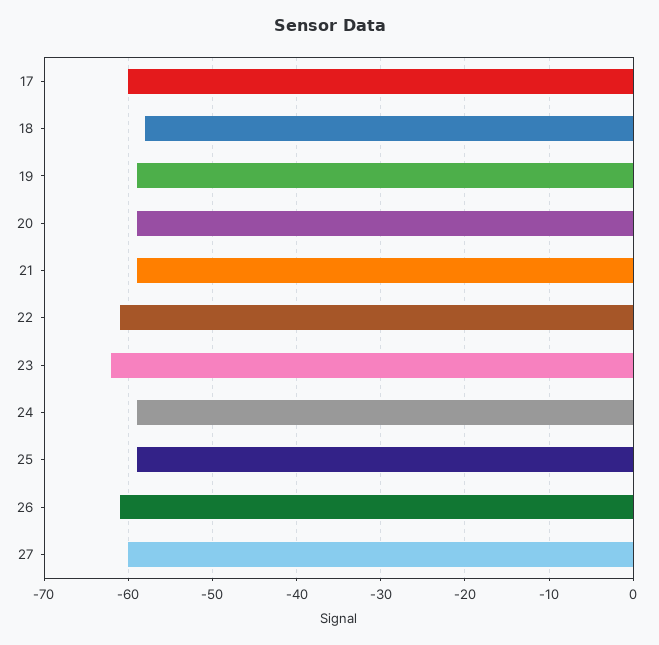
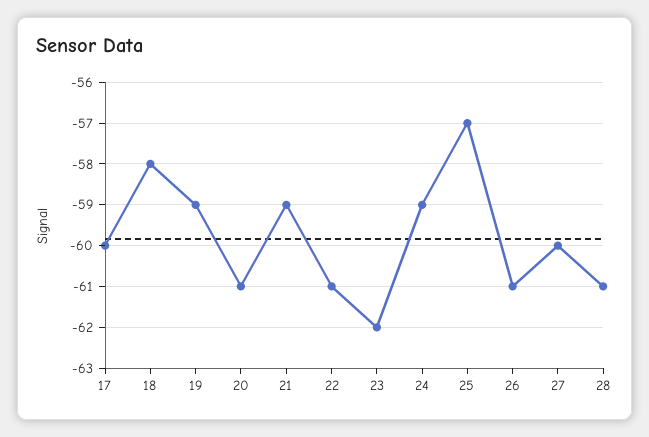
20: -59 -> -61
25: -59 -> -57
28: none -> -61

